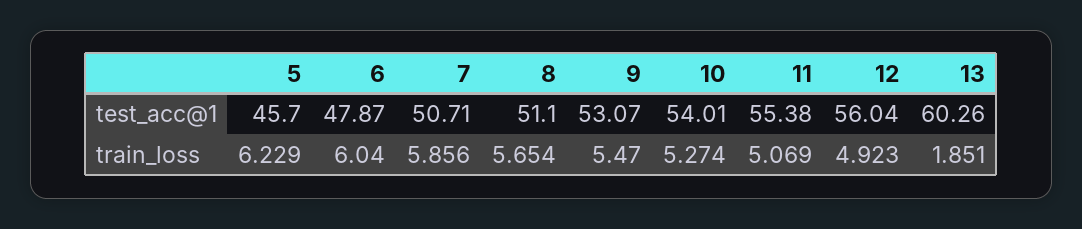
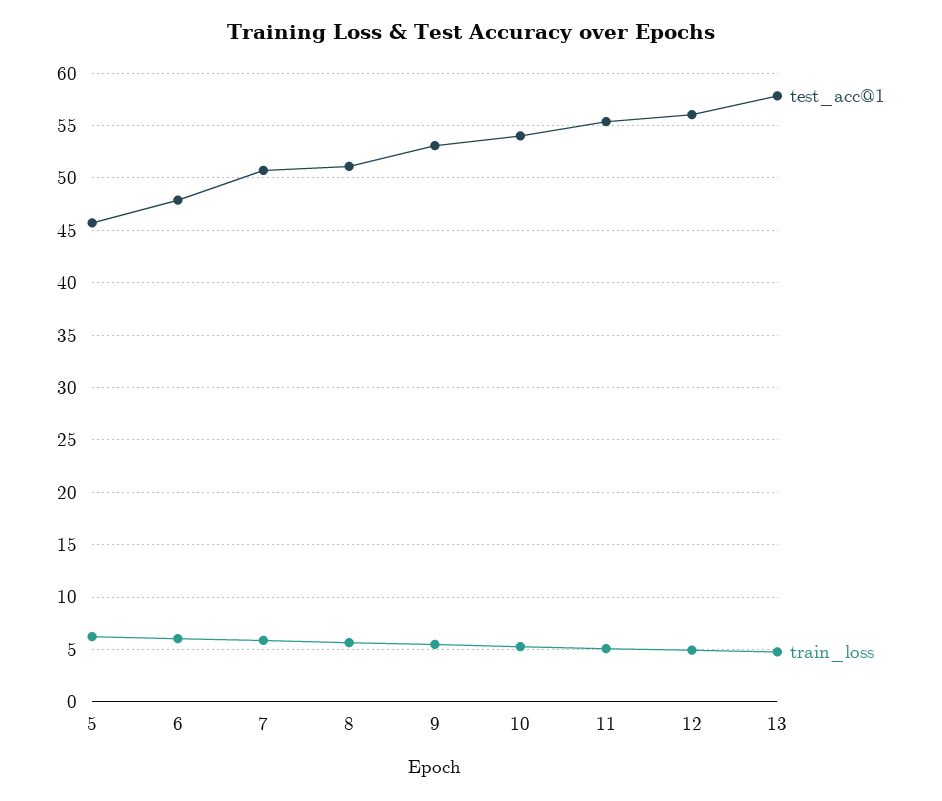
test_acc@1, 13: 60.26 -> 58
train_loss, 13: 1.851 -> 5

